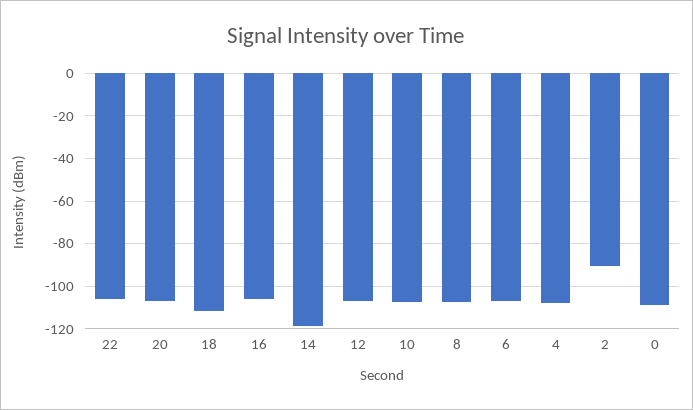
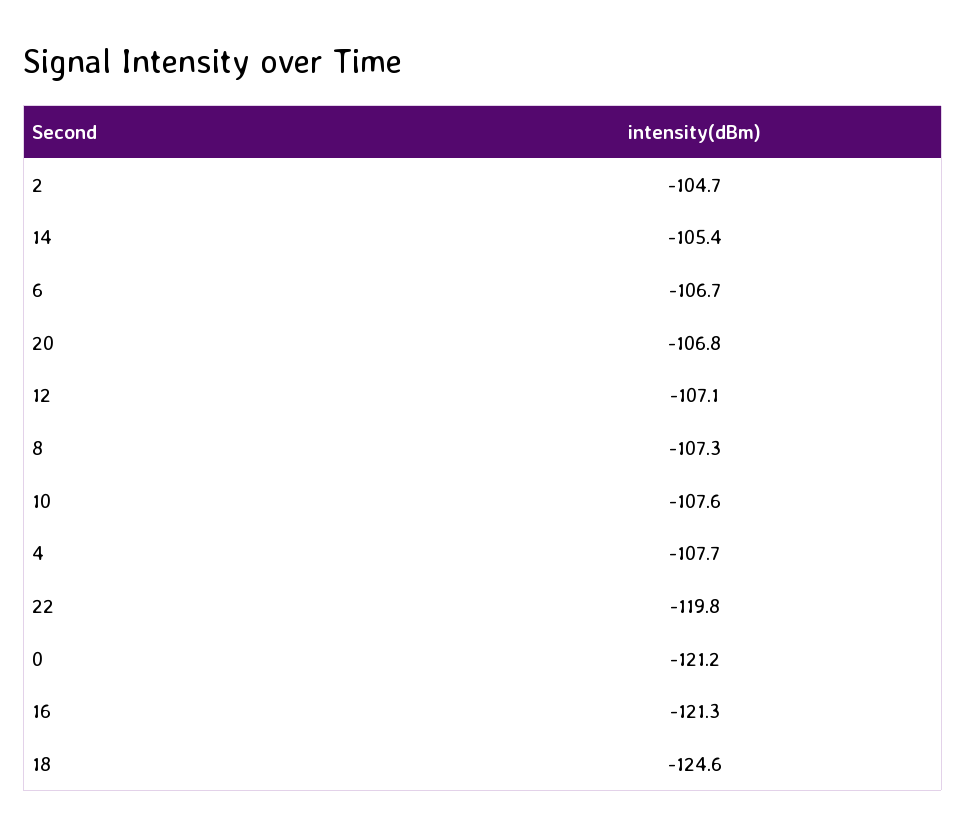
22: -105 -> -119.8
18: -110 -> -124.6
16: -105 -> -121.3
14: -120 -> -105.4
2: -90 -> -104.7
0: -110 -> -121.2

